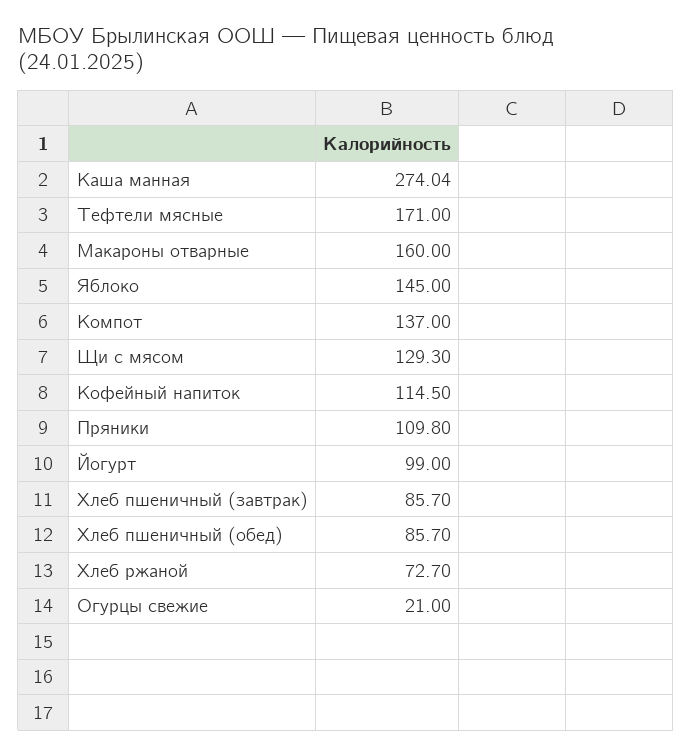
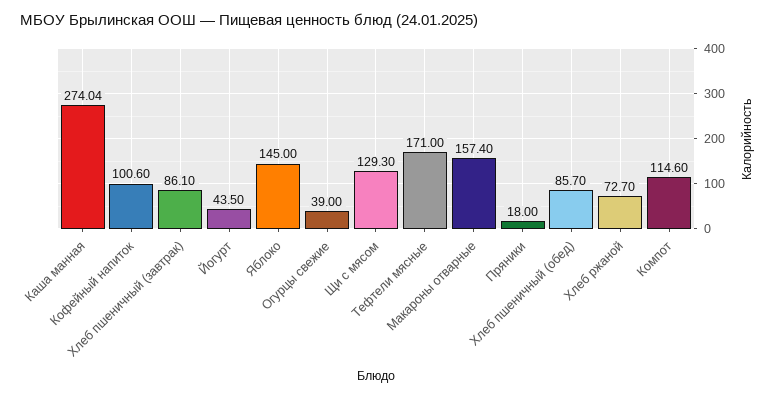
Макароны отварные: 160 -> 157.4
Компот: 137 -> 114.6
Кофейный напиток: 114.5 -> 100.6
Пряники: 109.8 -> 18
Йогурт: 99 -> 43.5
Хлеб пшеничный (завтрак): 85.7 -> 86.1
Огурцы свежие: 21 -> 39

